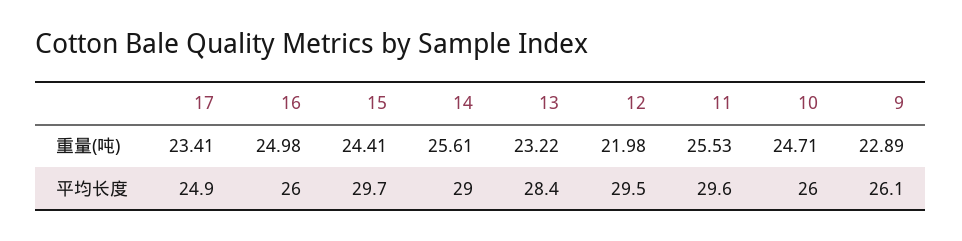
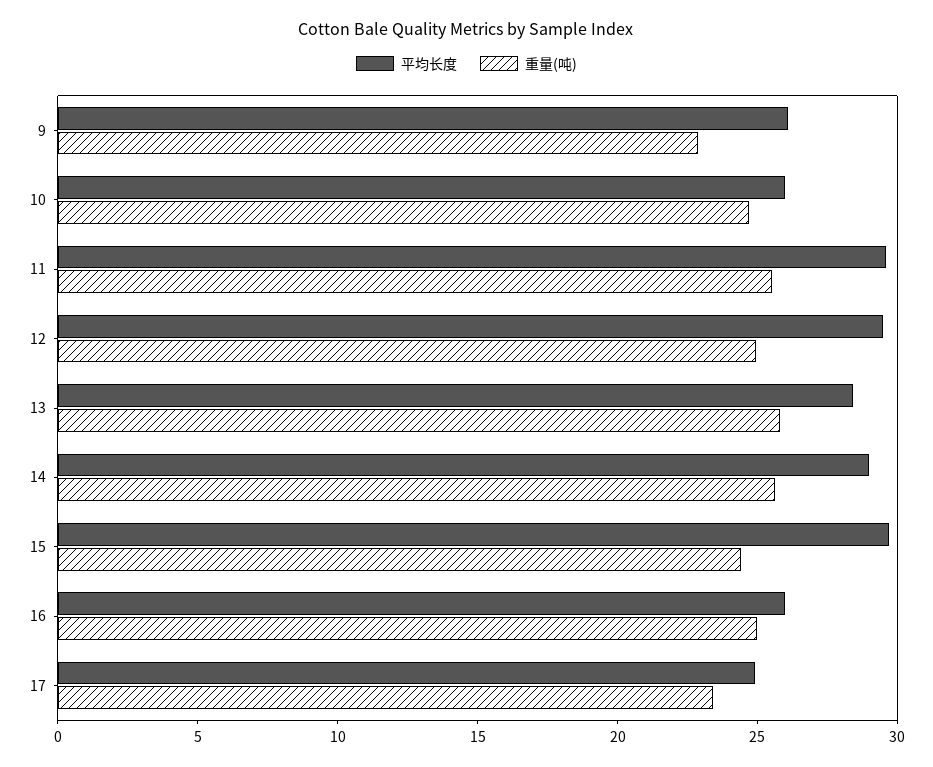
重量(吨), 13: 23.22 -> 26
重量(吨), 12: 21.98 -> 25

